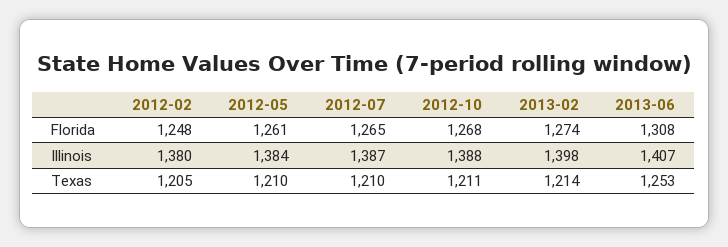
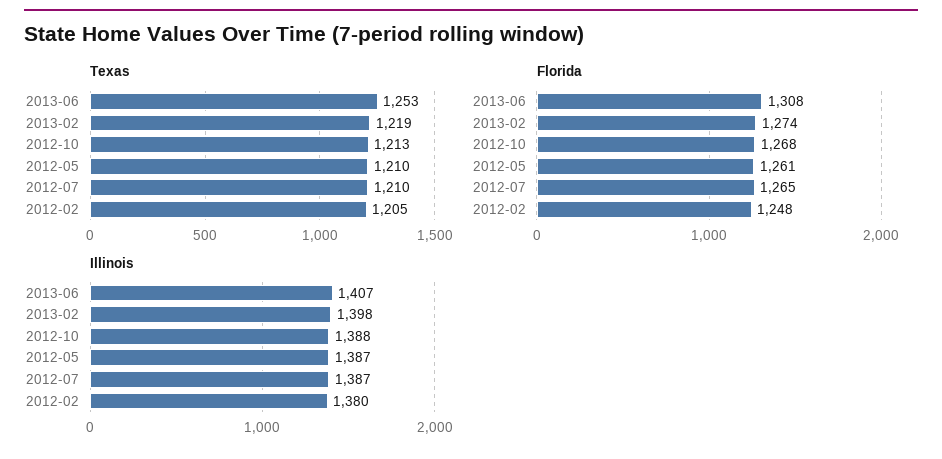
Illinois, 2012-05: 1384 -> 1387
Texas, 2012-10: 1211 -> 1213
Texas, 2013-02: 1214 -> 1219

